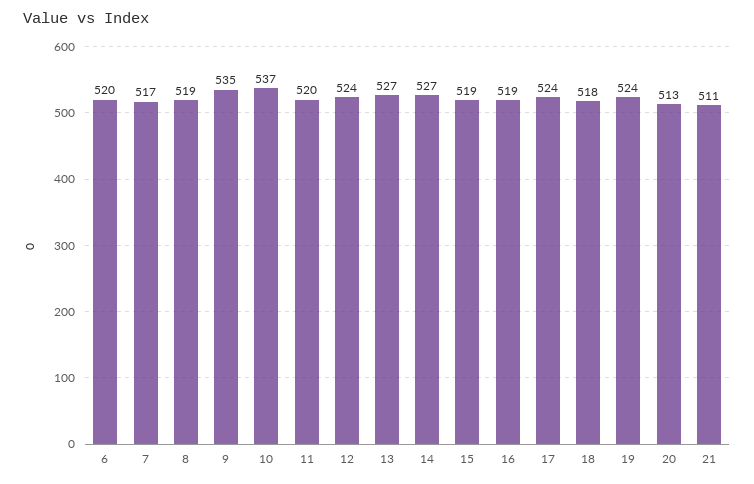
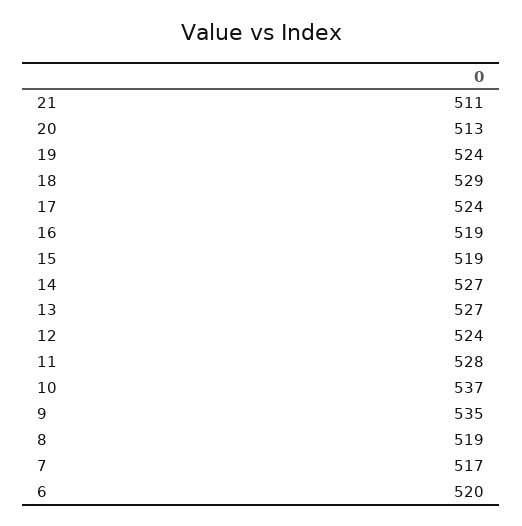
11: 520 -> 528
18: 518 -> 529

